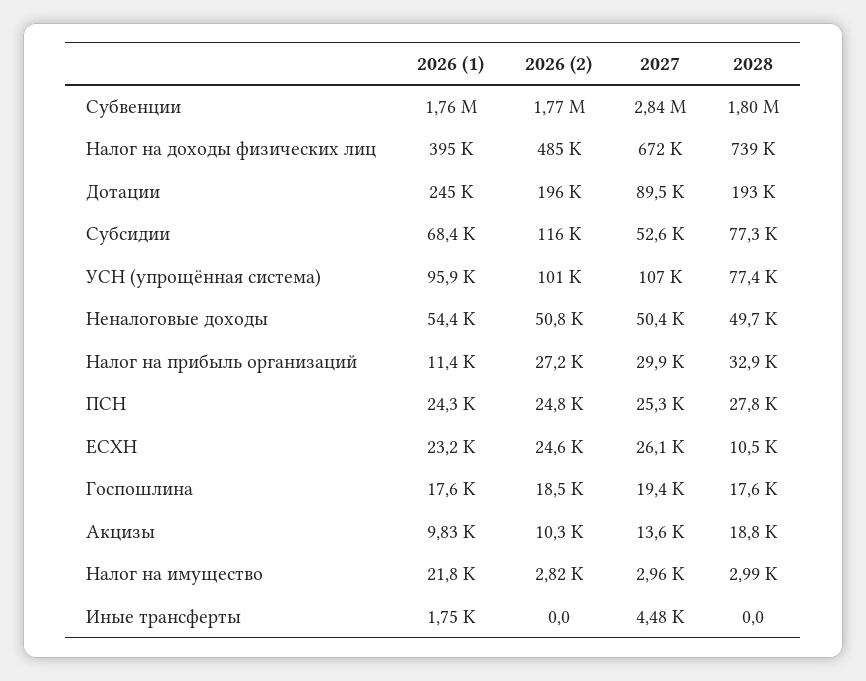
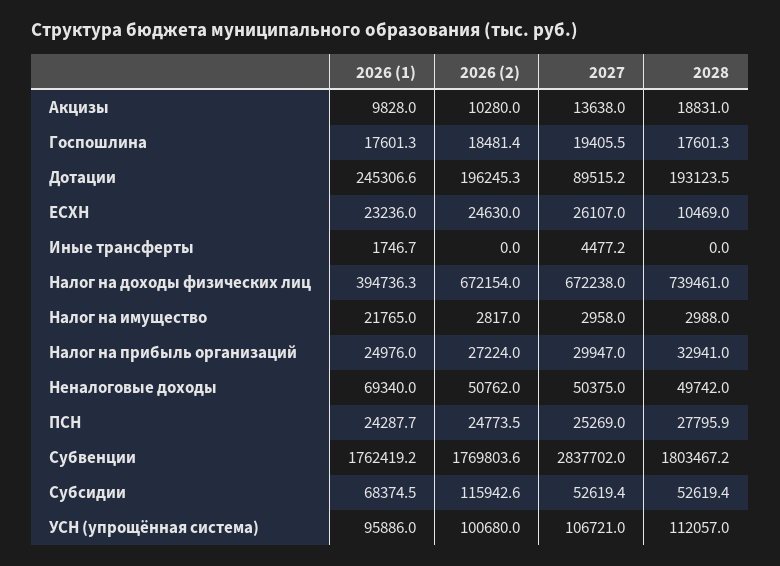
2026 (2), Налог на доходы физических лиц: 485000 -> 672154
2028, Субсидии: 77300 -> 52619.4
2028, УСН (упрощённая система): 77400 -> 112057
2026 (1), Неналоговые доходы: 54400 -> 69340
2026 (1), Налог на прибыль организаций: 11400 -> 24976

